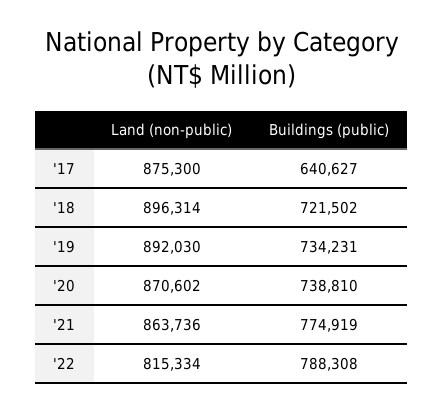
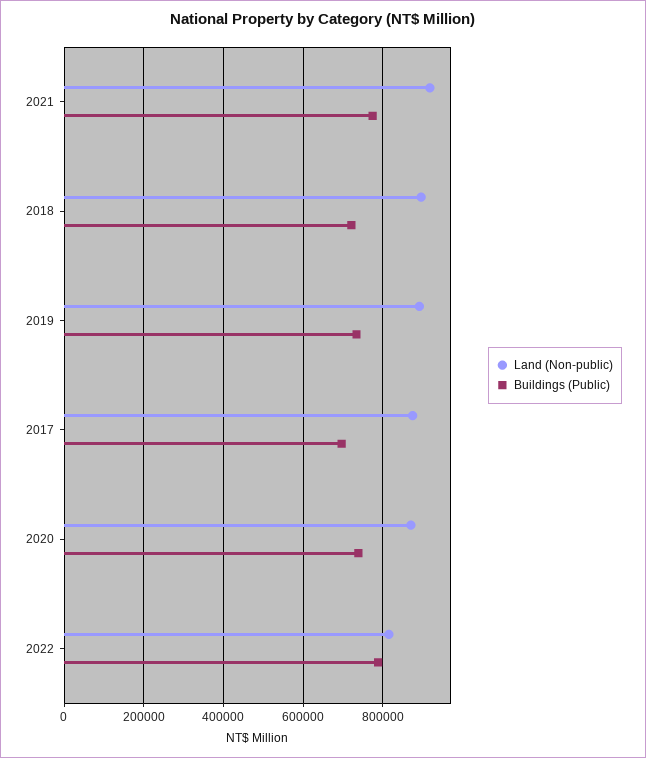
Buildings (public), '17: 640627 -> 700000
Land (non-public), '21: 863736 -> 920000

